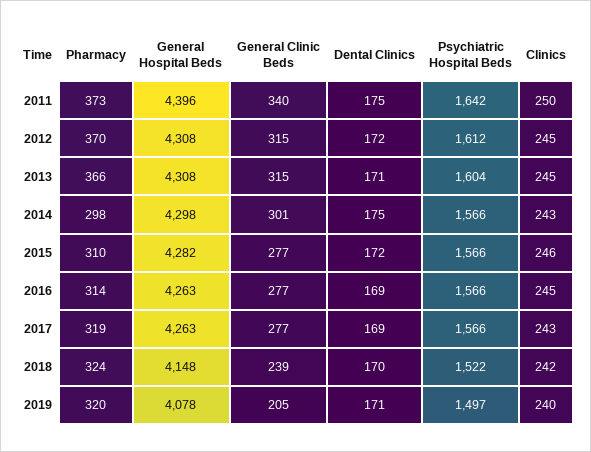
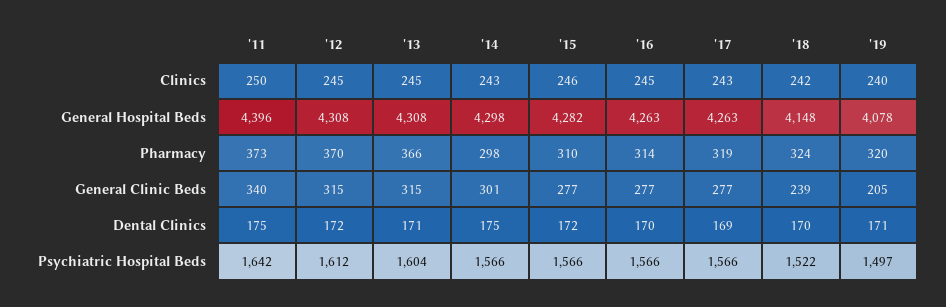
Dental Clinics, 2016: 169 -> 170

